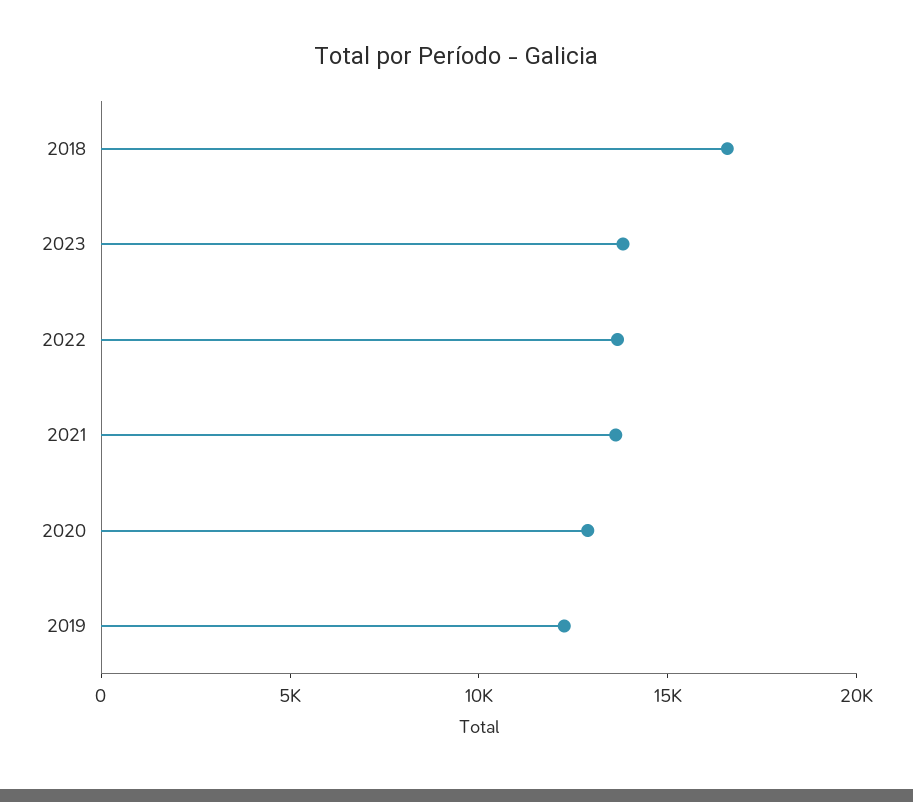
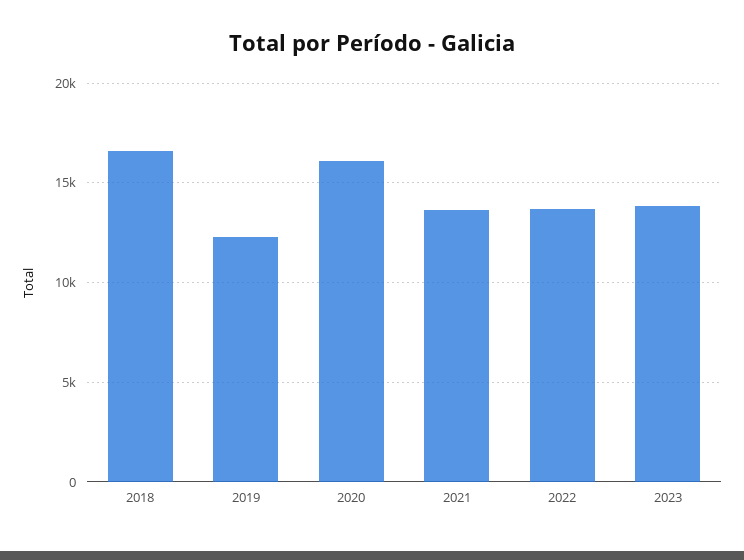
2020: 13000 -> 16000

